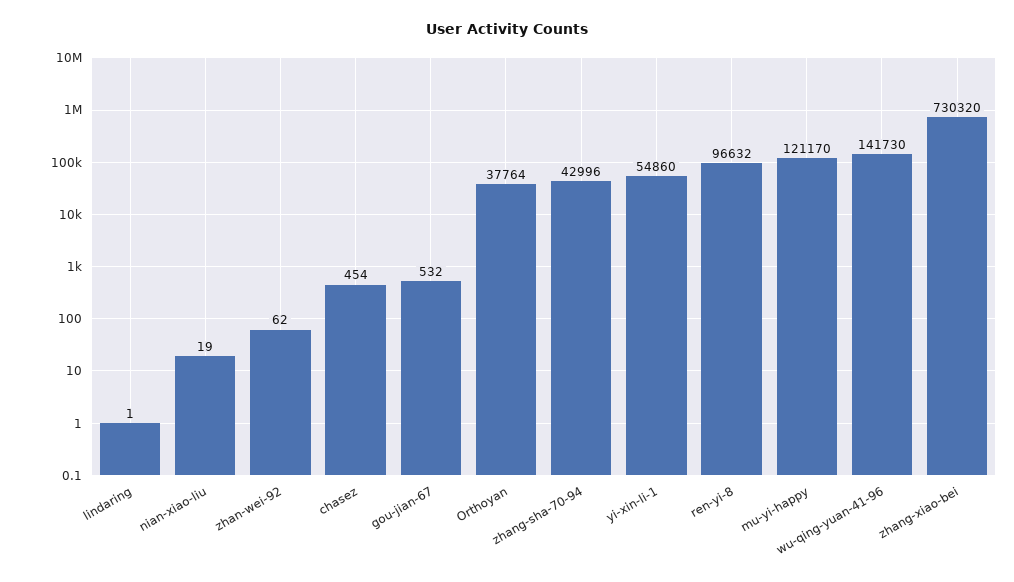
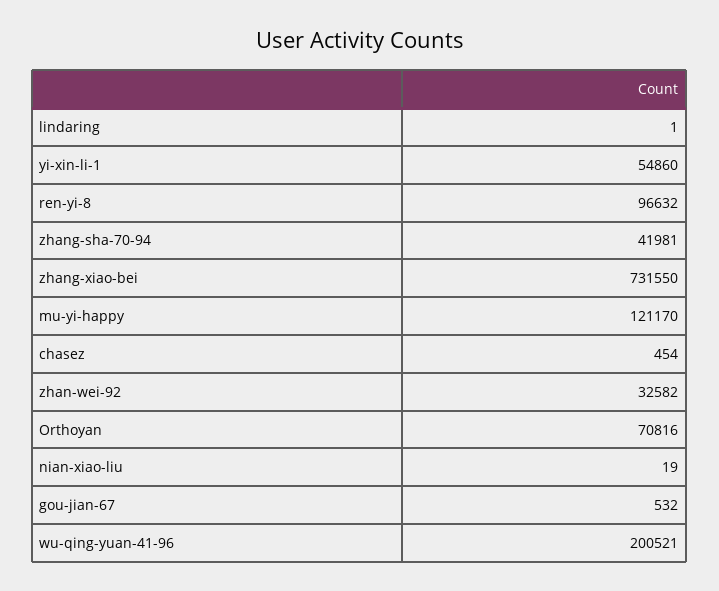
zhan-wei-92: 62 -> 32582
Orthoyan: 37764 -> 70816
zhang-sha-70-94: 42996 -> 41981
wu-qing-yuan-41-96: 141730 -> 200521
zhang-xiao-bei: 730320 -> 731550

